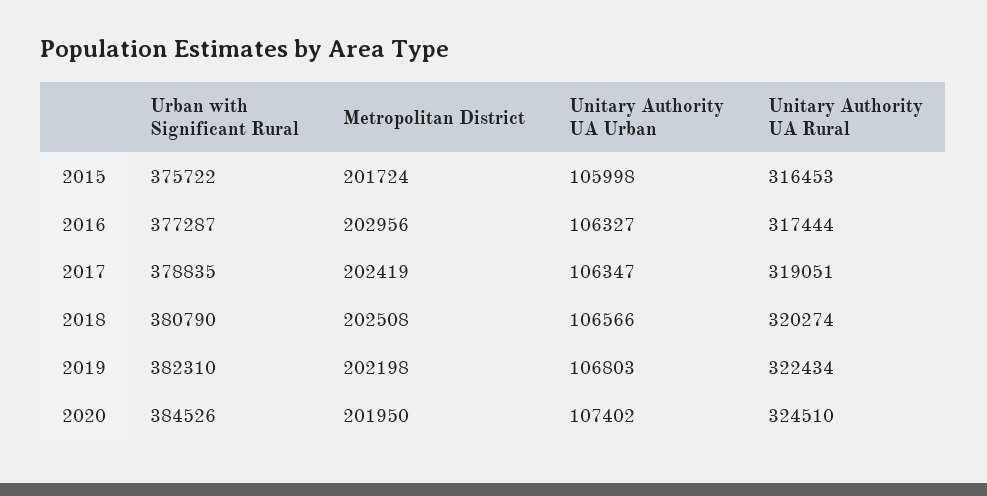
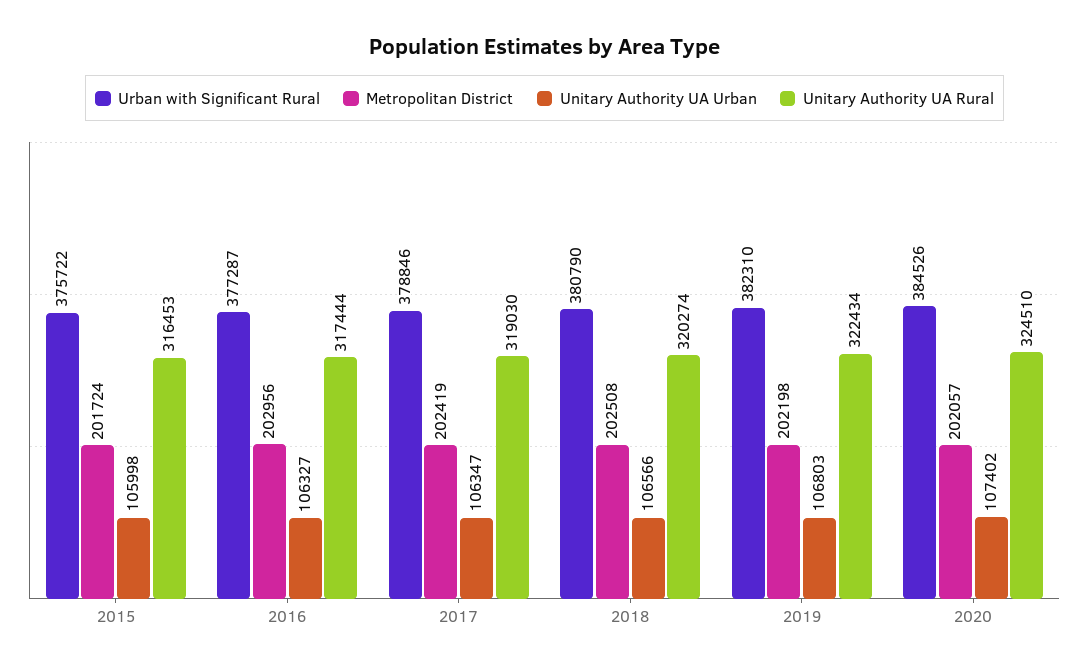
Urban with Significant Rural, 2017: 378835 -> 378846
Unitary Authority UA Rural, 2017: 319051 -> 319030
Metropolitan District, 2020: 201950 -> 202057

